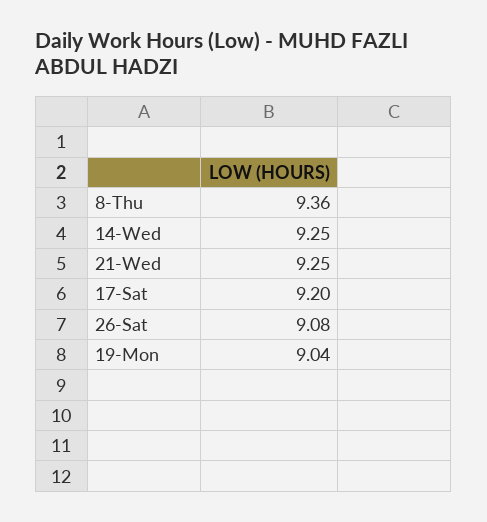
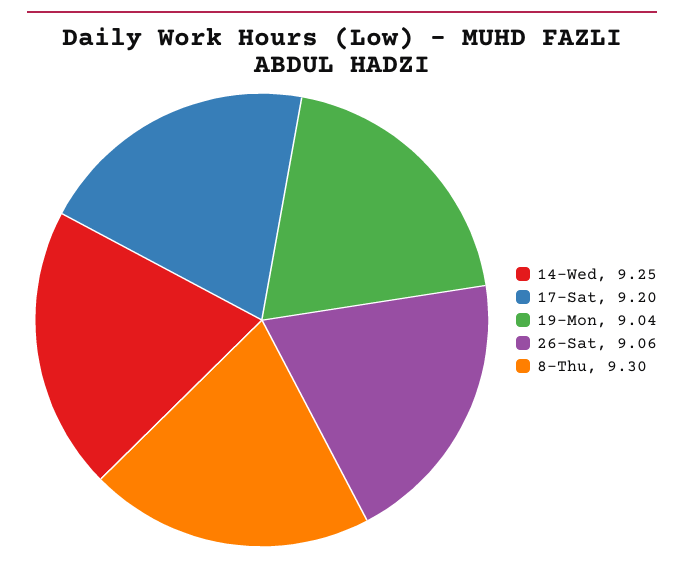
8-Thu: 9.36 -> 9.3
21-Wed: 9.25 -> none
26-Sat: 9.08 -> 9.06

